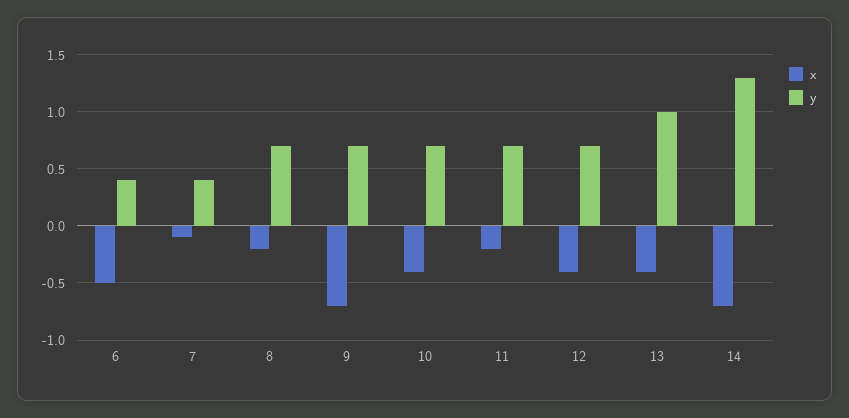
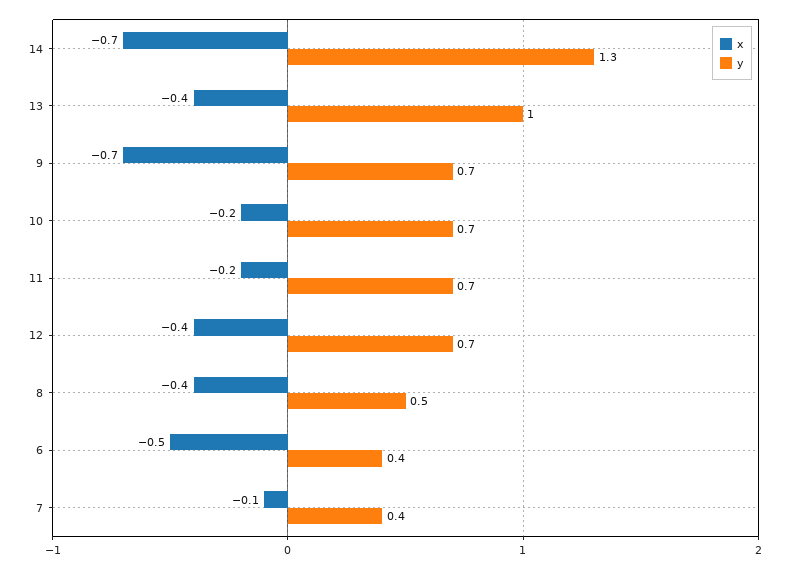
x, 8: -0.2 -> -0.4
y, 8: 0.7 -> 0.5
x, 10: -0.4 -> -0.2

